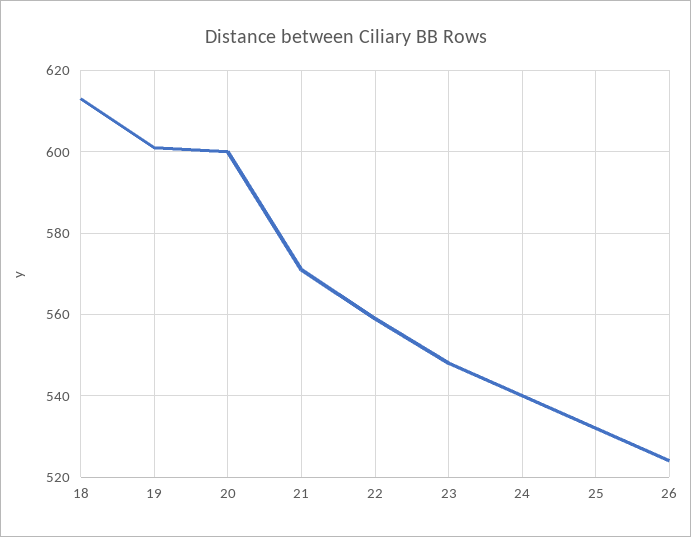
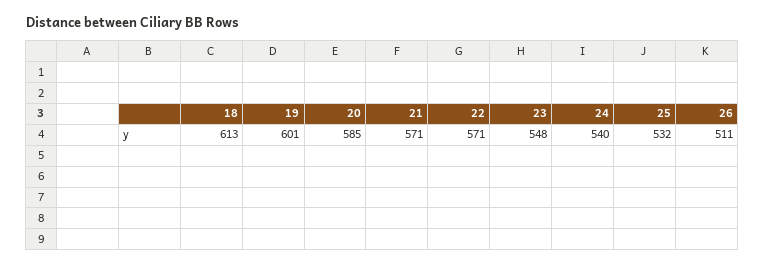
20: 600 -> 585
22: 560 -> 571
26: 525 -> 511

